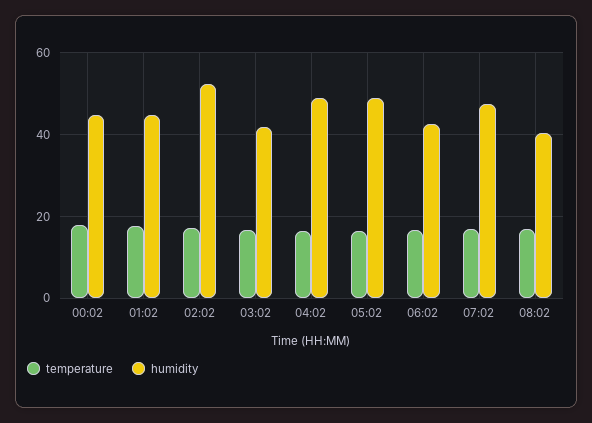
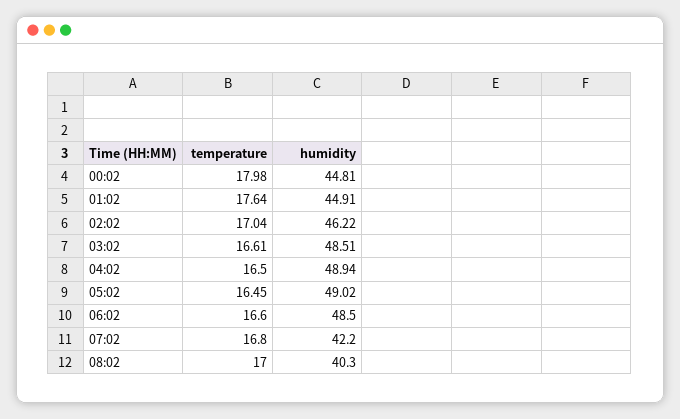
humidity, 02:02: 52 -> 46.22
humidity, 03:02: 42 -> 48.51
humidity, 06:02: 42 -> 48.5
humidity, 07:02: 48 -> 42.2

